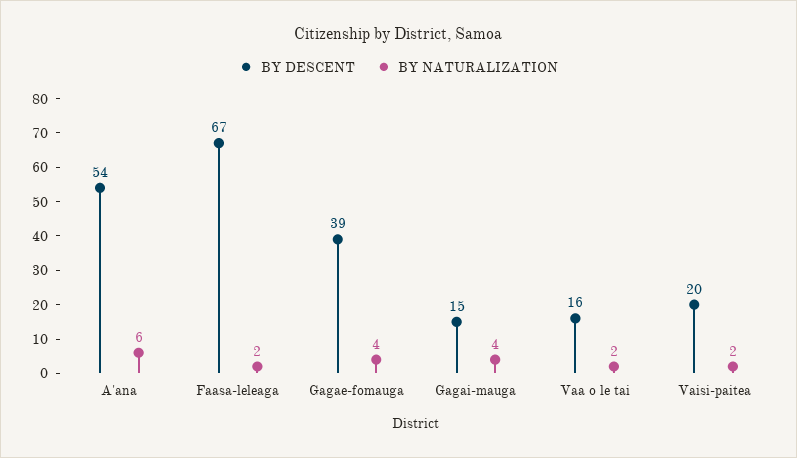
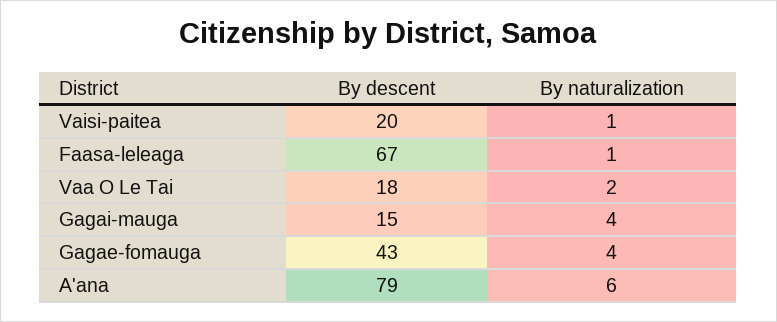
BY DESCENT, A'ana: 54 -> 79
BY NATURALIZATION, Faasa-leleaga: 2 -> 1
BY DESCENT, Gagae-fomauga: 39 -> 43
BY DESCENT, Vaa o le tai: 16 -> 18
BY NATURALIZATION, Vaisi-paitea: 2 -> 1

